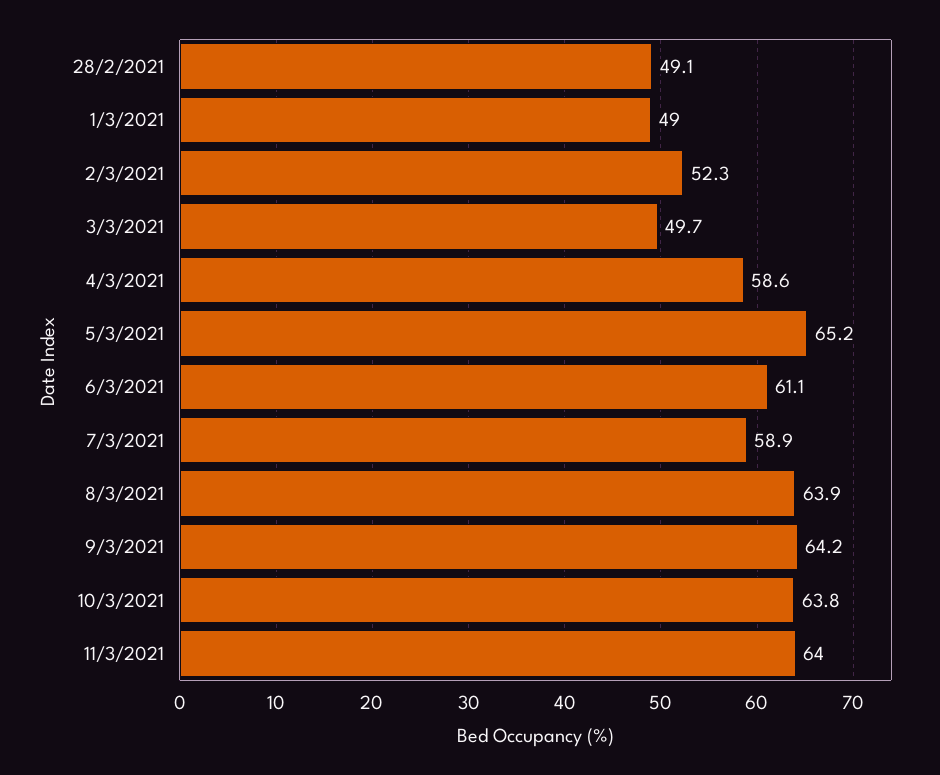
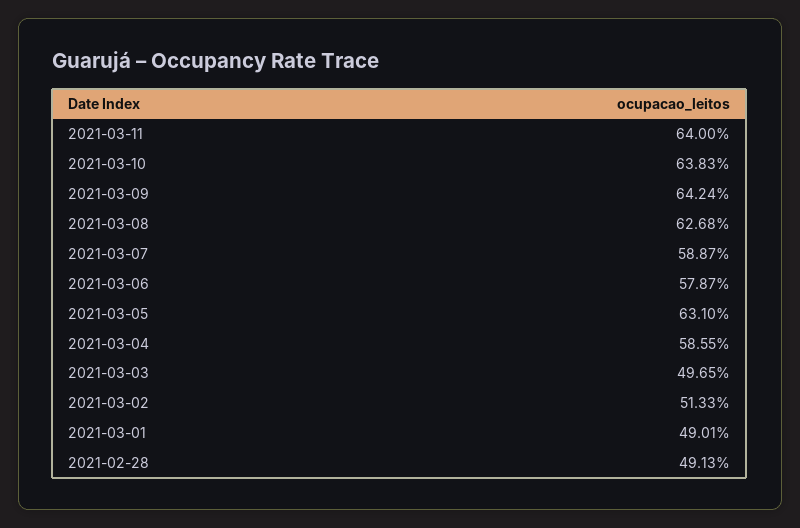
2/3/2021: 52.3 -> 51.33
5/3/2021: 65.2 -> 63.1
6/3/2021: 61.1 -> 57.87
8/3/2021: 63.9 -> 62.68

